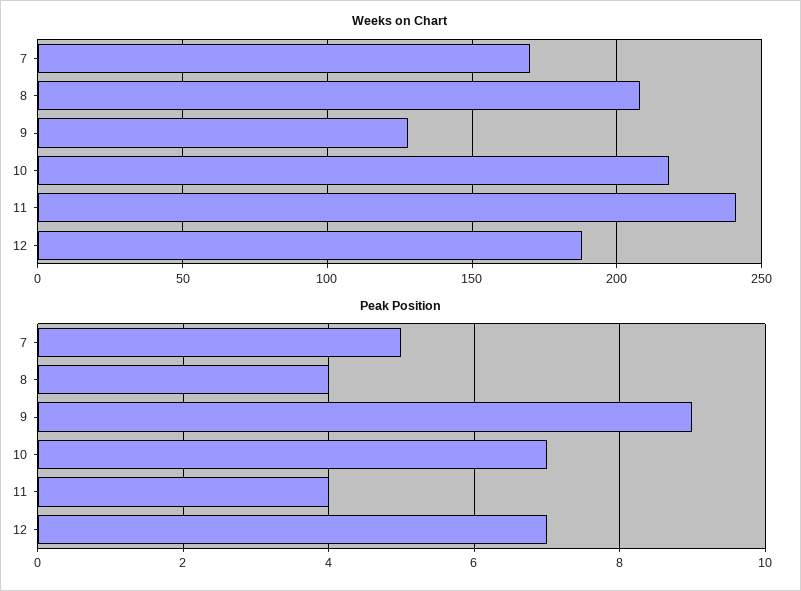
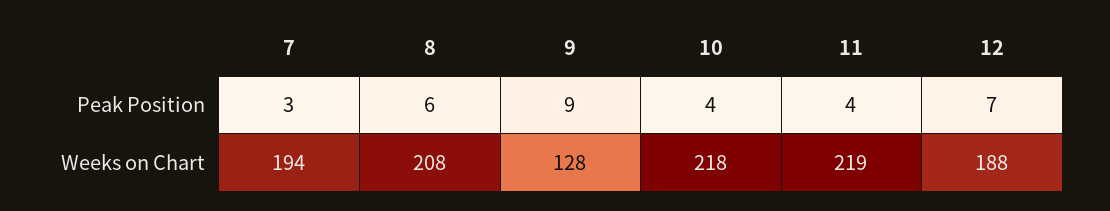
Weeks on Chart, 7: 170 -> 194
Weeks on Chart, 11: 240 -> 219
Peak Position, 7: 5 -> 3
Peak Position, 8: 4 -> 6
Peak Position, 10: 7 -> 4

